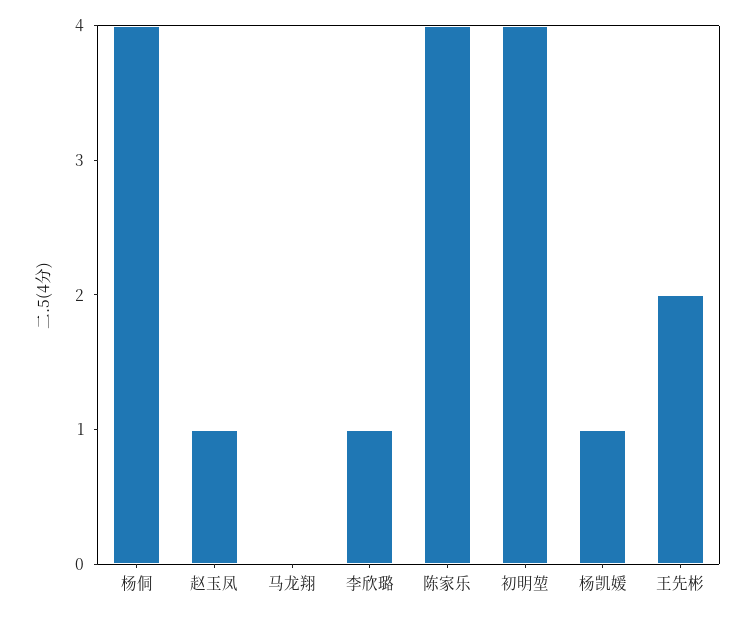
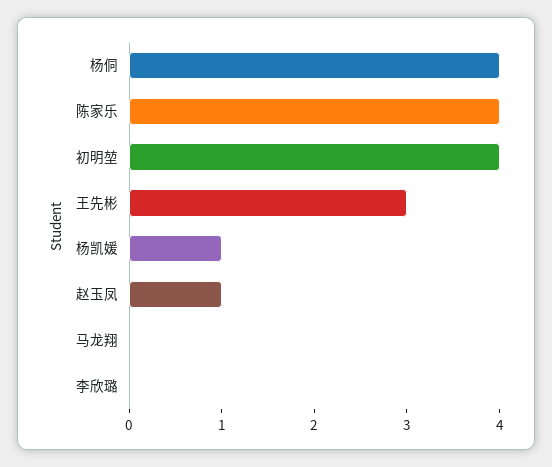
李欣璐: 1 -> 0
王先彬: 2 -> 3

